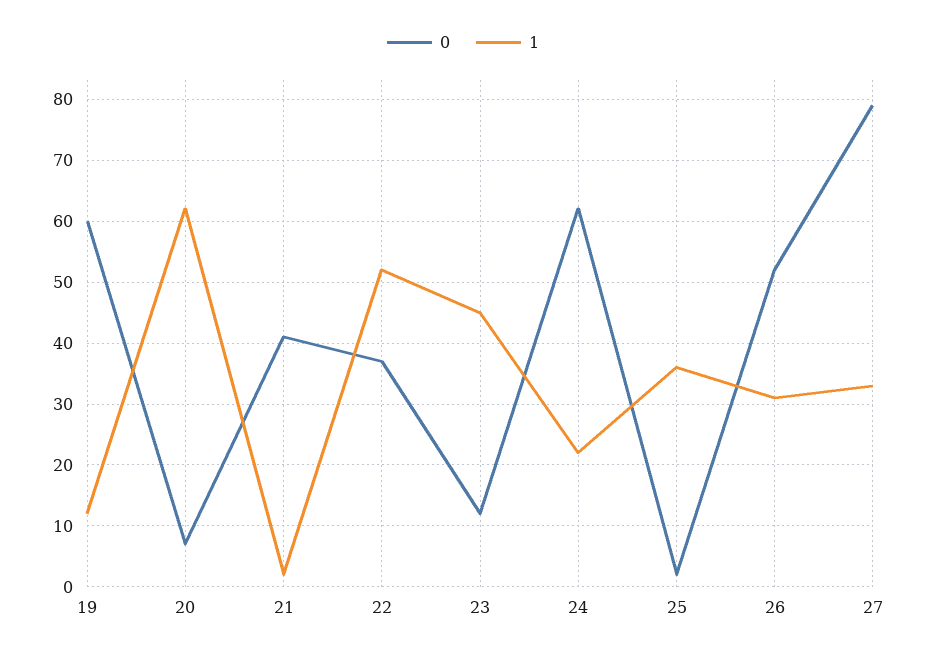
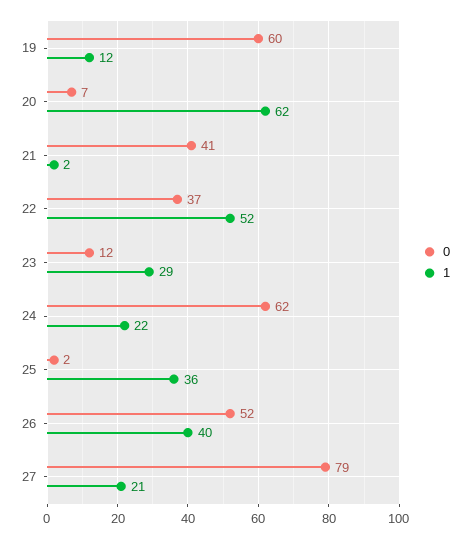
1, 23: 45 -> 29
1, 26: 31 -> 40
1, 27: 33 -> 21

